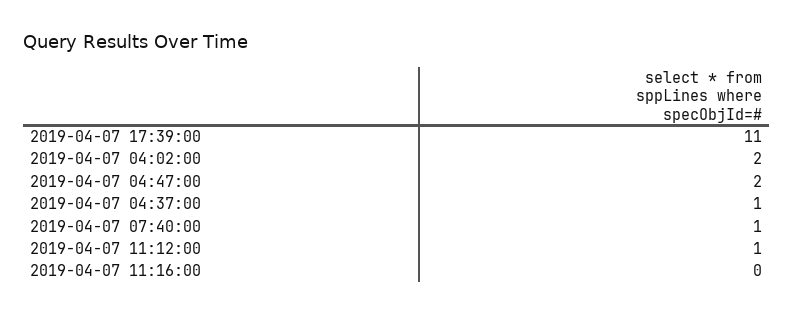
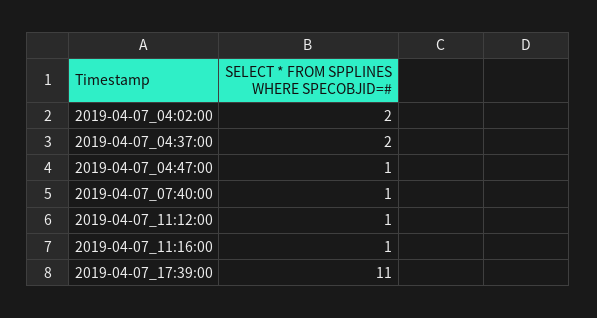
2019-04-07 04:47:00: 2 -> 1
2019-04-07 04:37:00: 1 -> 2
2019-04-07 11:16:00: 0 -> 1

